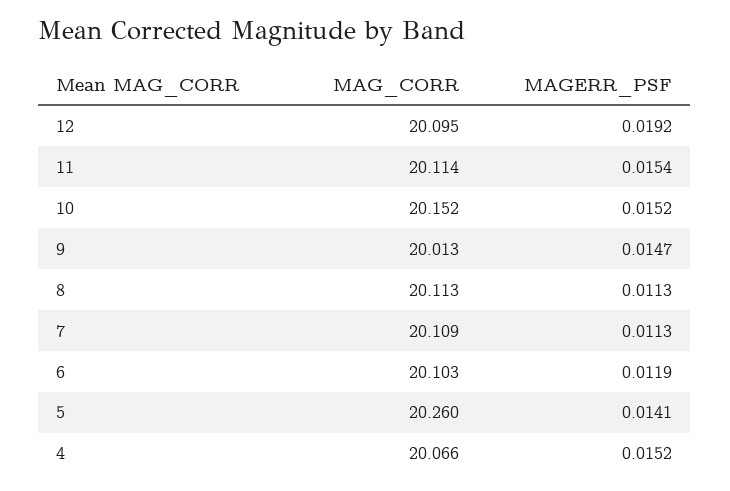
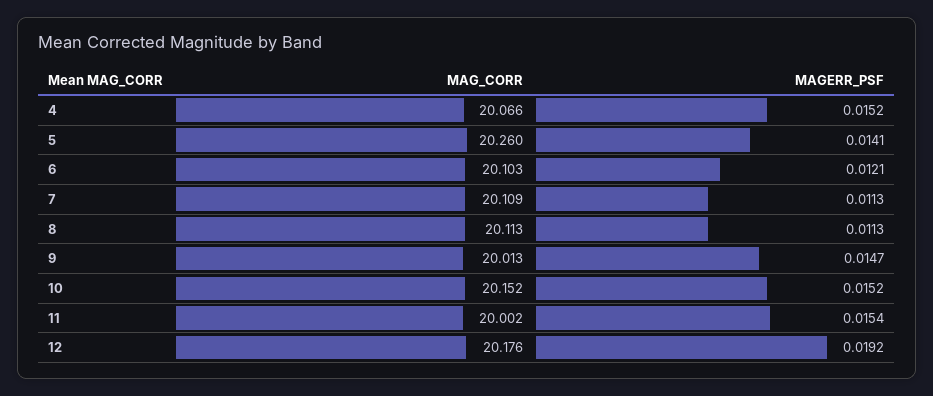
MAG_CORR, 12: 20.095 -> 20.176
MAG_CORR, 11: 20.114 -> 20.002
MAGERR_PSF, 6: 0.0119 -> 0.0121

